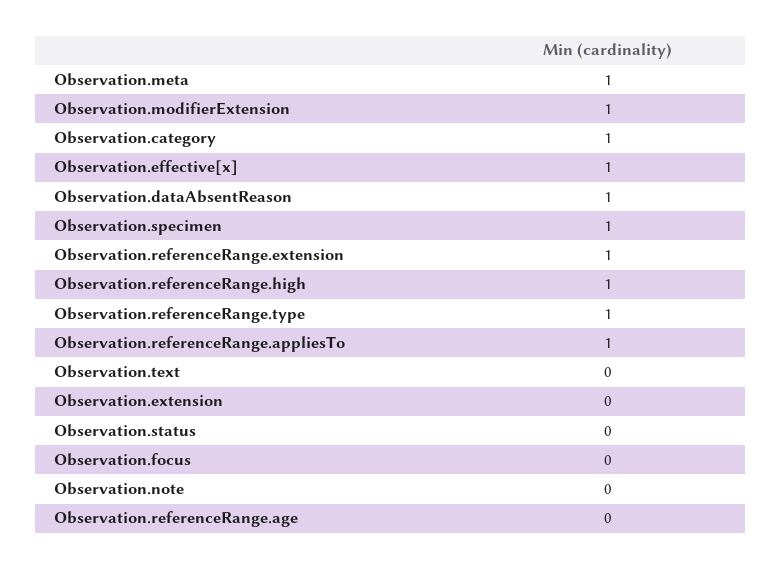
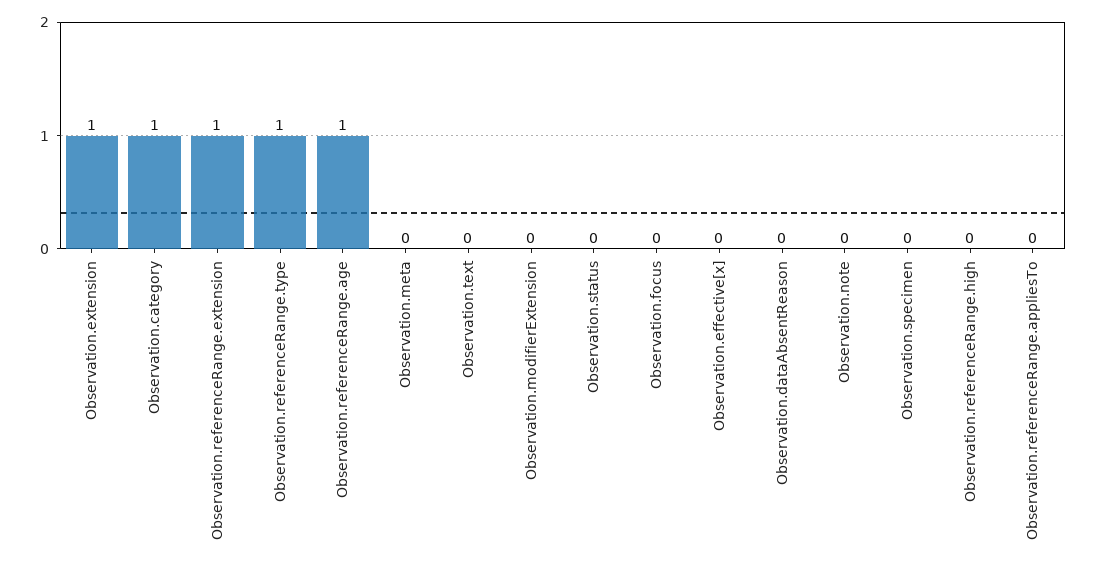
Observation.meta: 1 -> 0
Observation.modifierExtension: 1 -> 0
Observation.effective[x]: 1 -> 0
Observation.dataAbsentReason: 1 -> 0
Observation.specimen: 1 -> 0
Observation.referenceRange.high: 1 -> 0
Observation.referenceRange.appliesTo: 1 -> 0
Observation.extension: 0 -> 1
Observation.referenceRange.age: 0 -> 1

